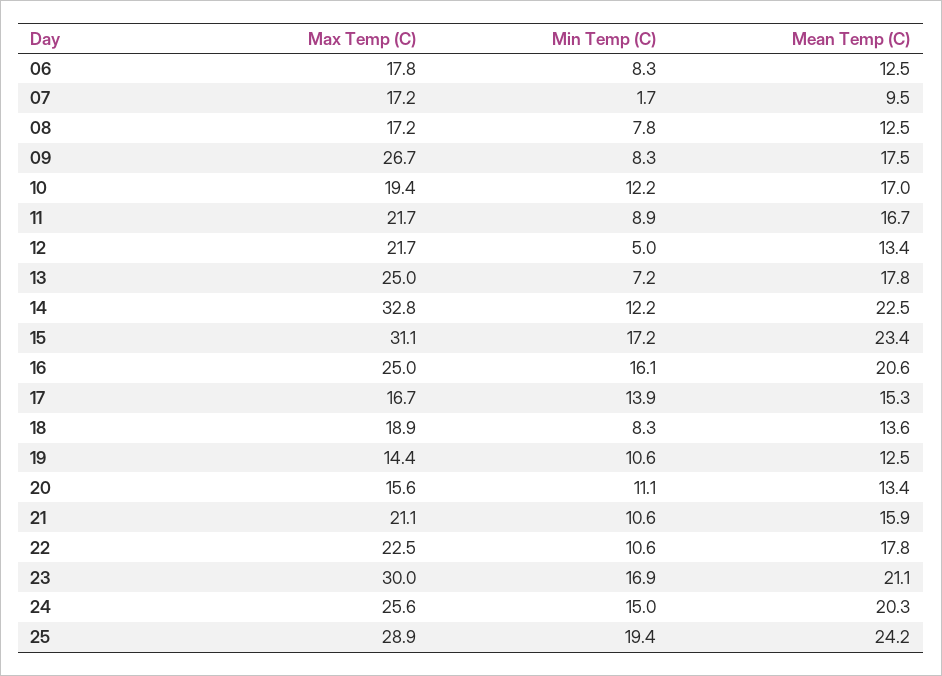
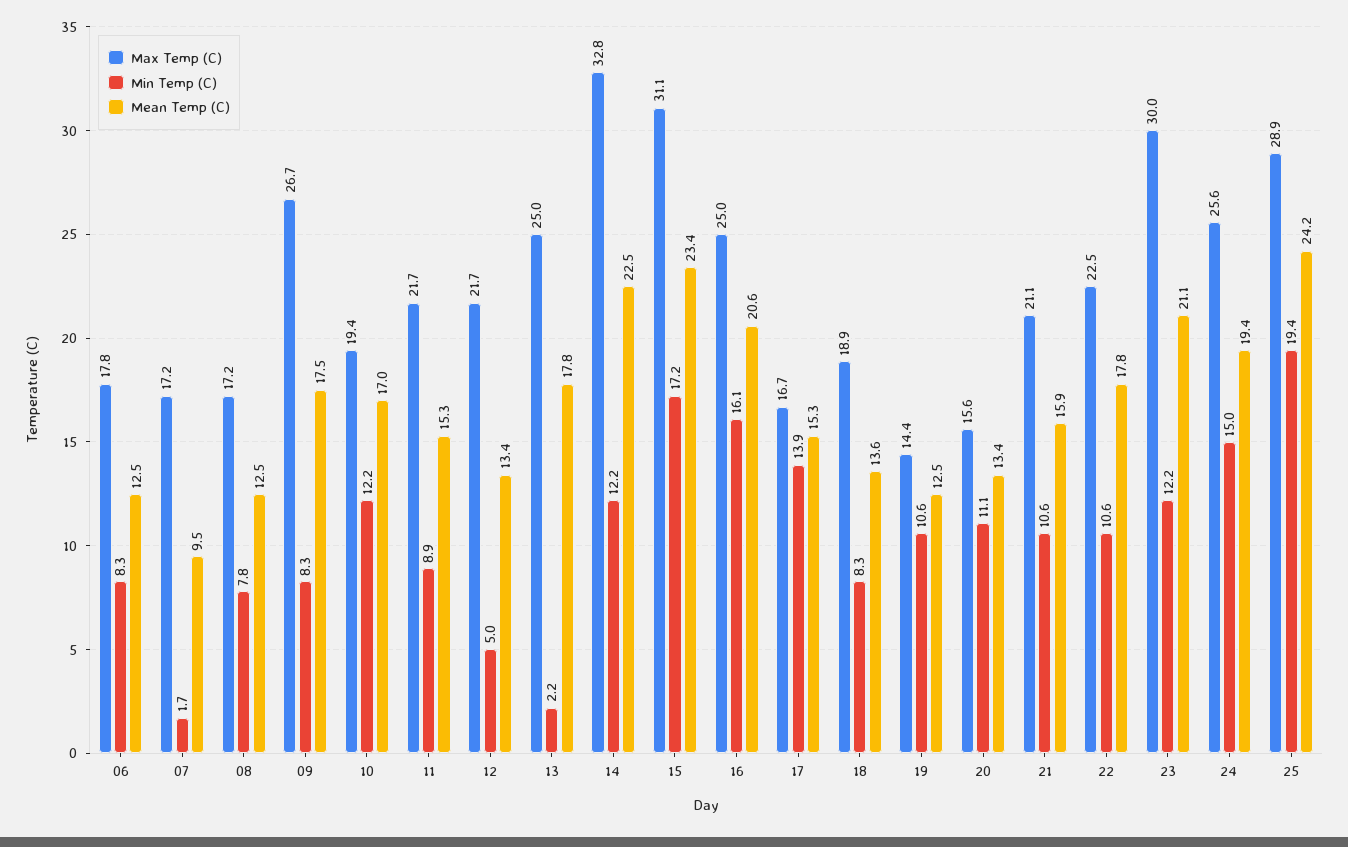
Mean Temp (C), 11: 16.7 -> 15.3
Min Temp (C), 13: 7.2 -> 2.2
Min Temp (C), 23: 16.9 -> 12.2
Mean Temp (C), 24: 20.3 -> 19.4

